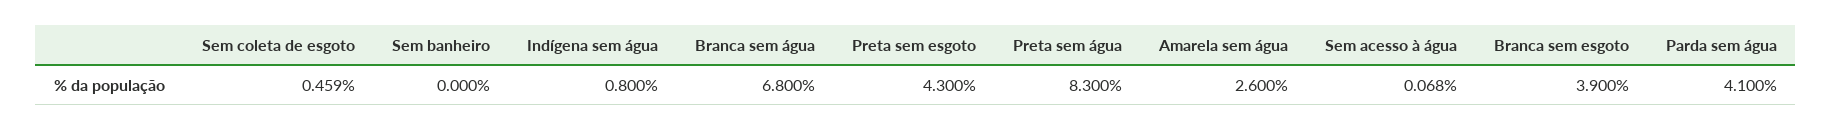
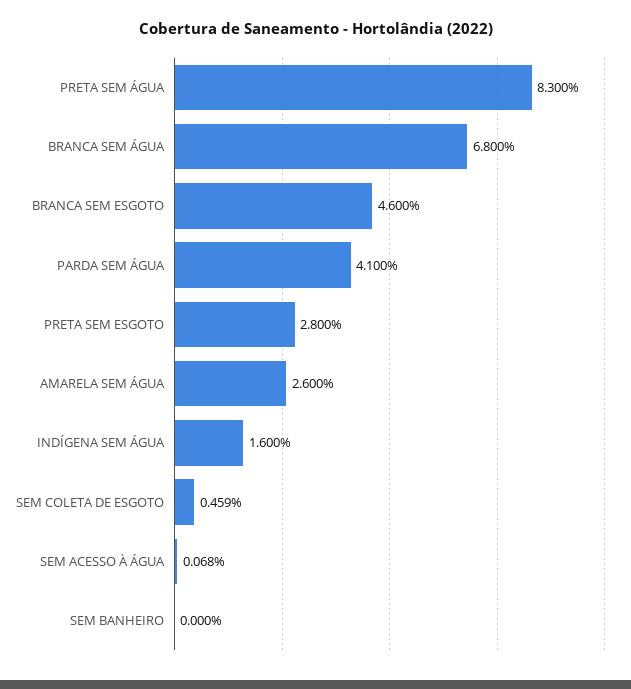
Indígena sem água: 0.8 -> 1.6
Preta sem esgoto: 4.3 -> 2.8
Branca sem esgoto: 3.9 -> 4.6

